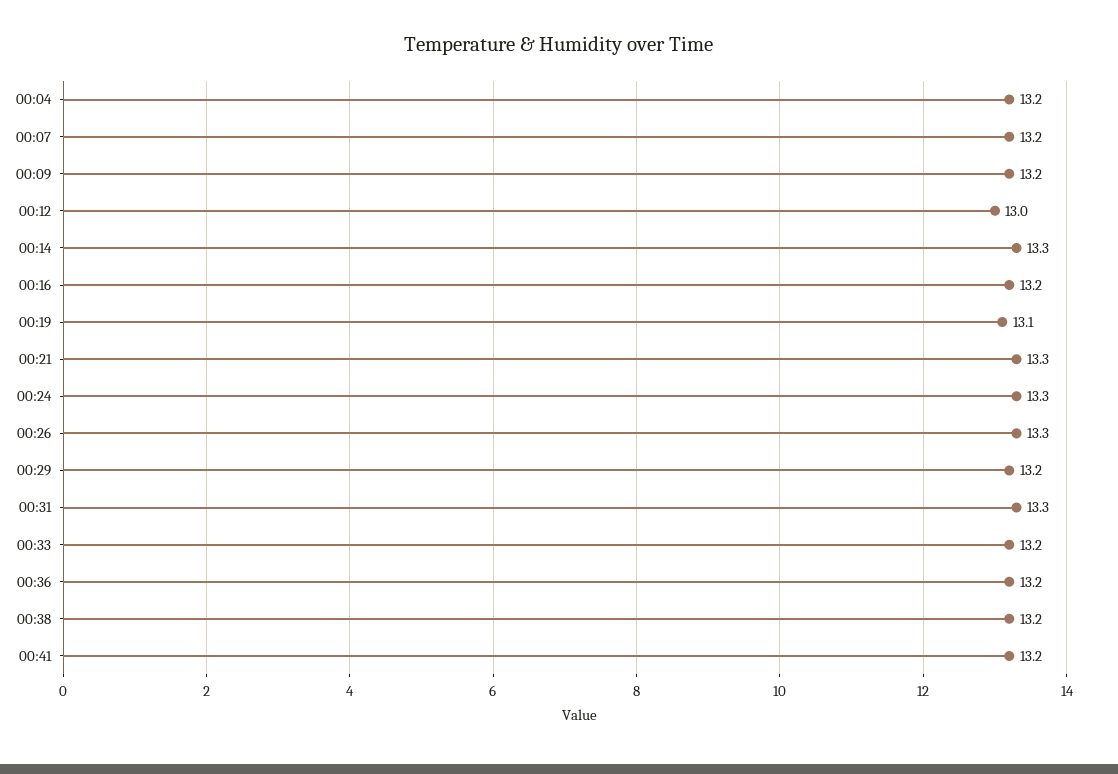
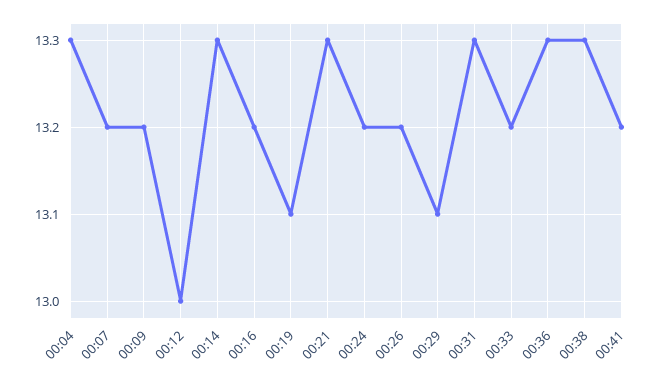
00:04: 13.2 -> 13.3
00:24: 13.3 -> 13.2
00:26: 13.3 -> 13.2
00:29: 13.2 -> 13.1
00:36: 13.2 -> 13.3
00:38: 13.2 -> 13.3

